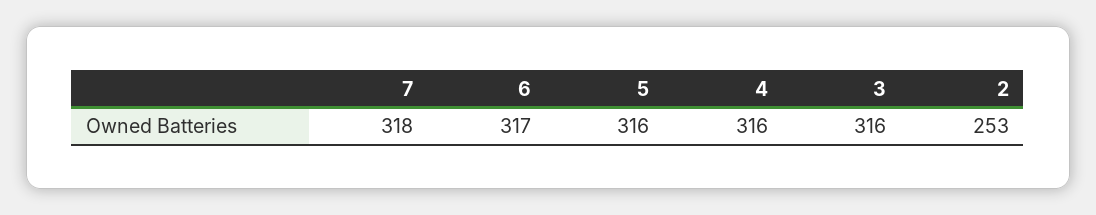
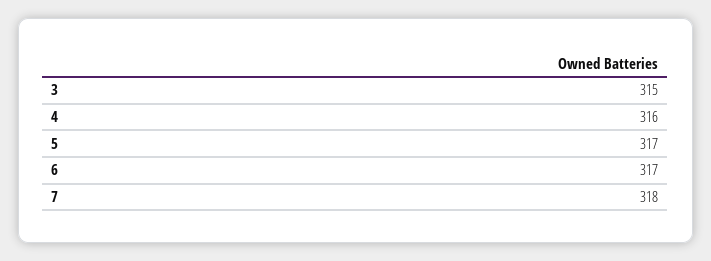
5: 316 -> 317
3: 316 -> 315
2: 253 -> none

